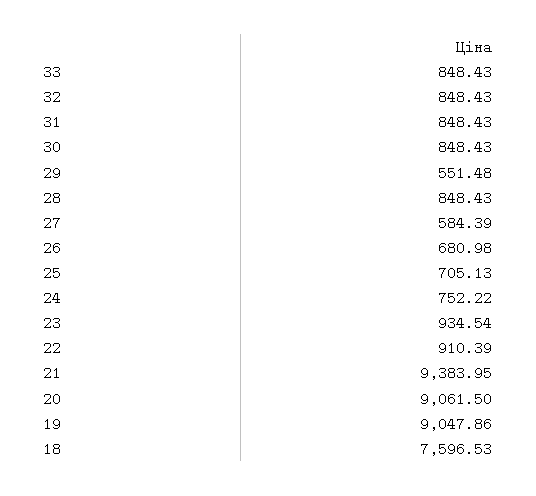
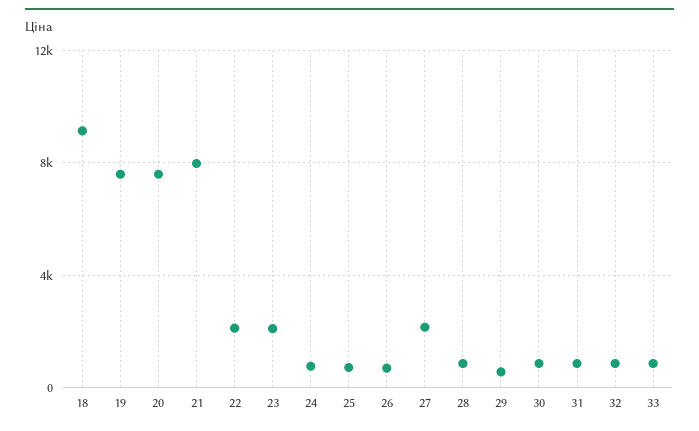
27: 584.39 -> 2000
23: 934.54 -> 2000
22: 910.39 -> 2000
21: 9383.95 -> 8000
20: 9061.5 -> 7500
19: 9047.86 -> 7500
18: 7596.53 -> 9000

